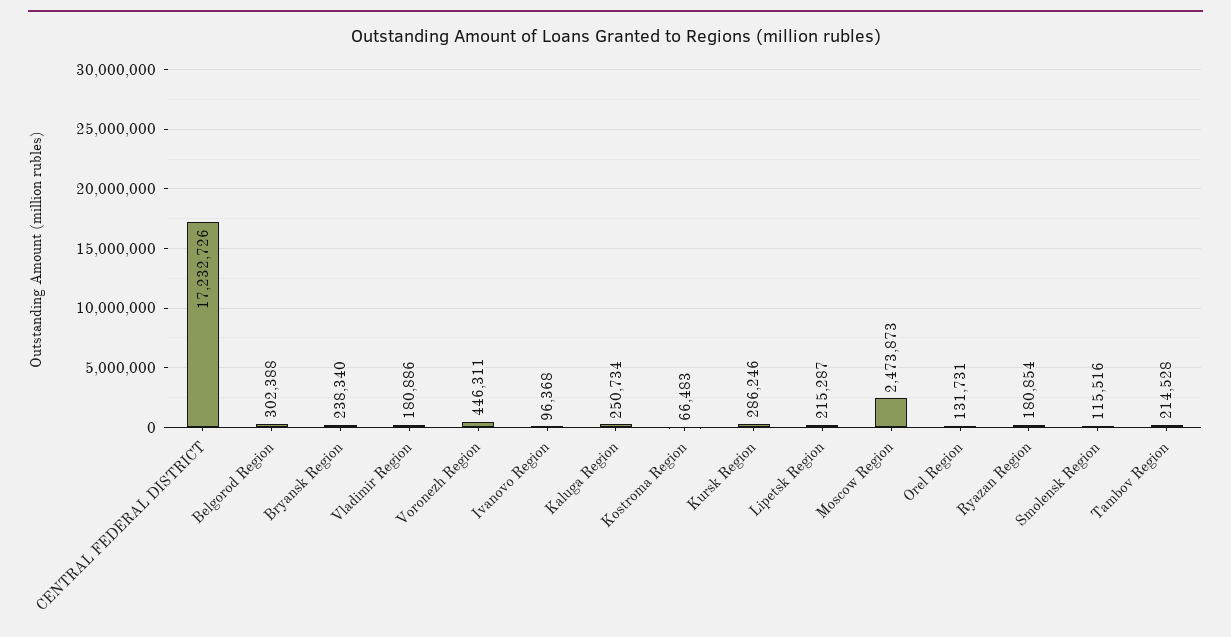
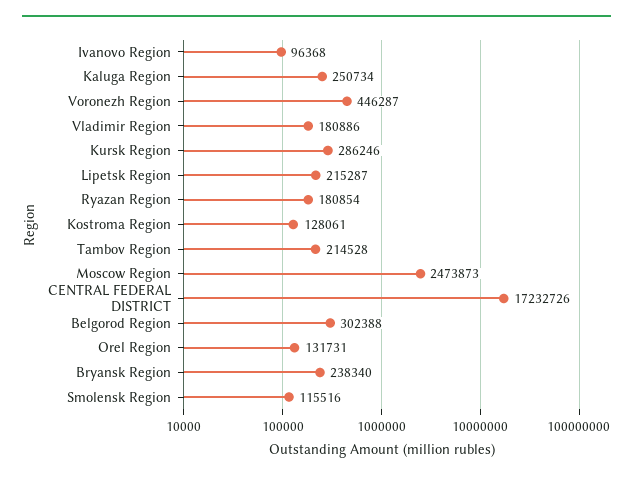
Voronezh Region: 446311 -> 446287
Kostroma Region: 66483 -> 128061

